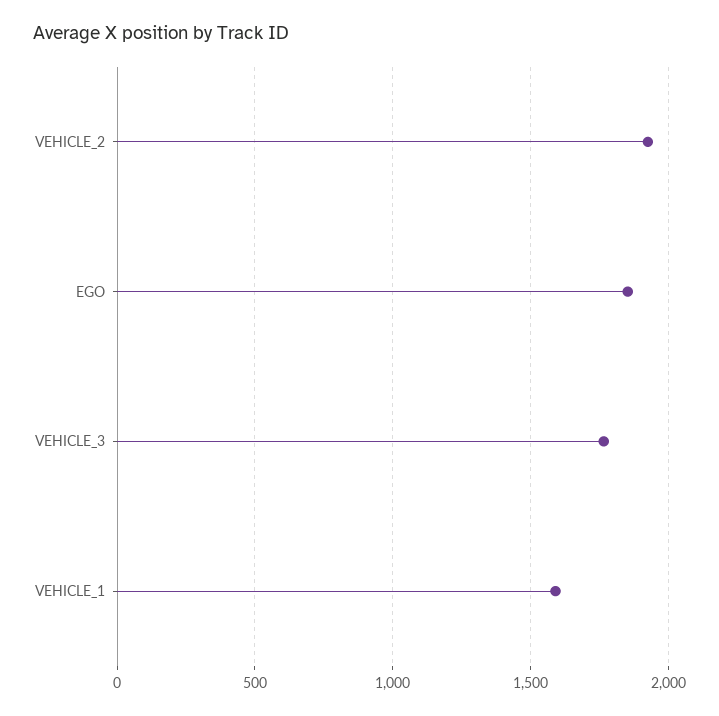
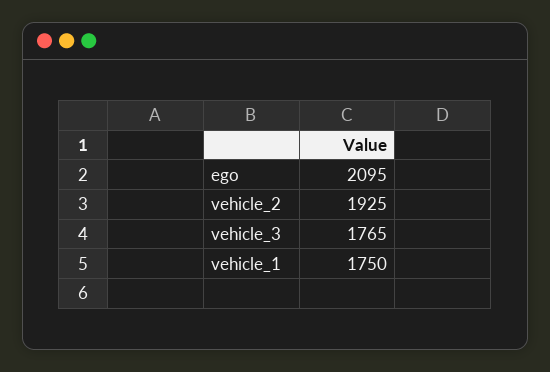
EGO: 1850 -> 2095
VEHICLE_1: 1600 -> 1750

